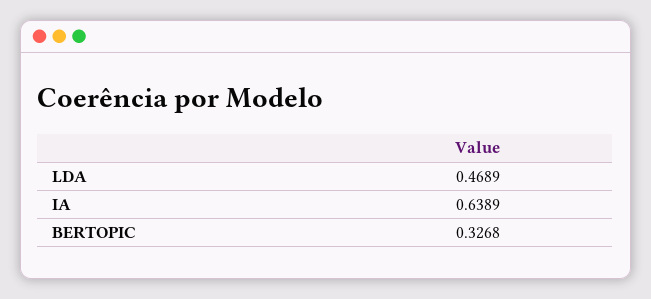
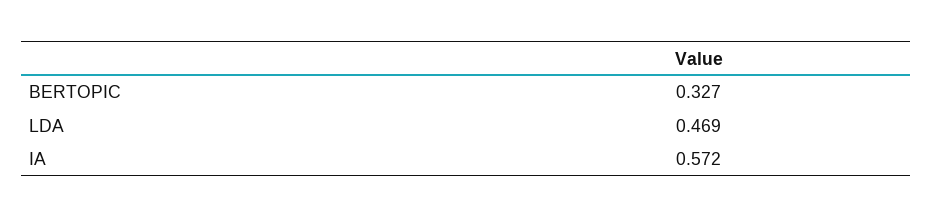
IA: 0.6389 -> 0.572

